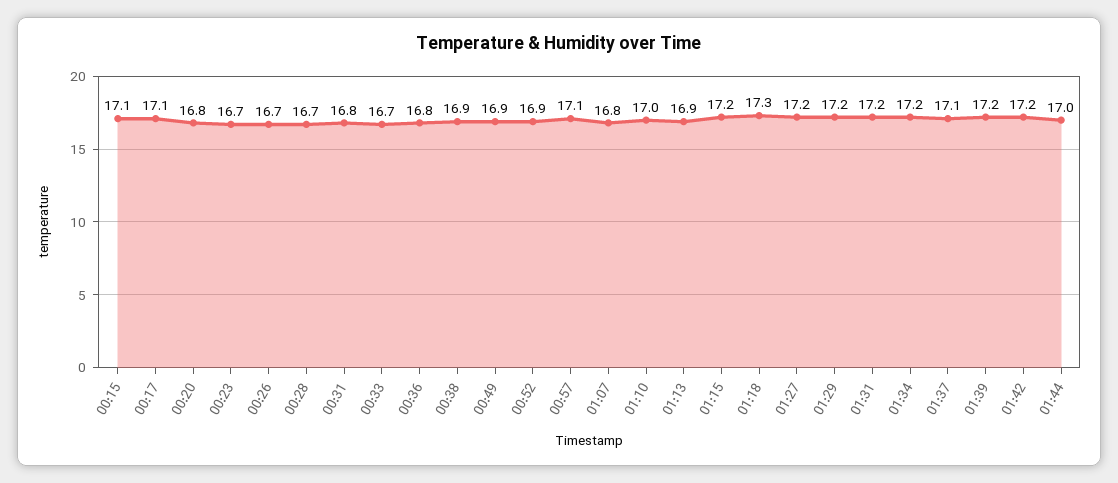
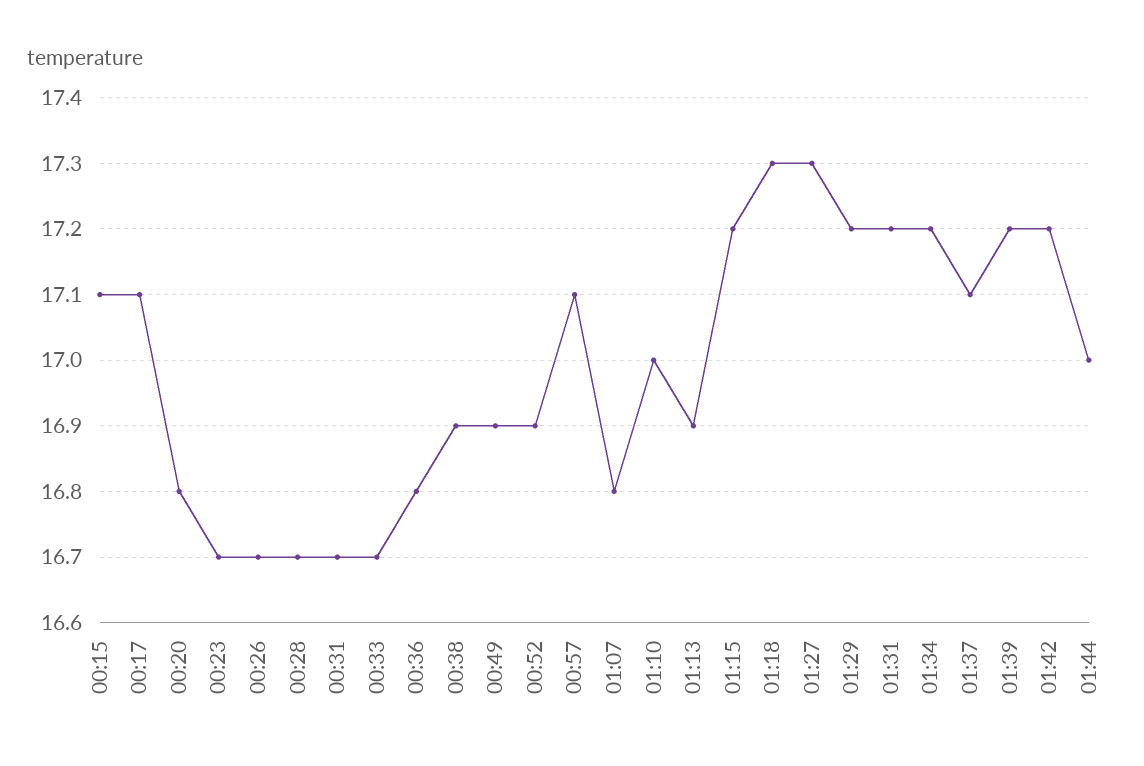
00:31: 16.8 -> 16.7
01:27: 17.2 -> 17.3

